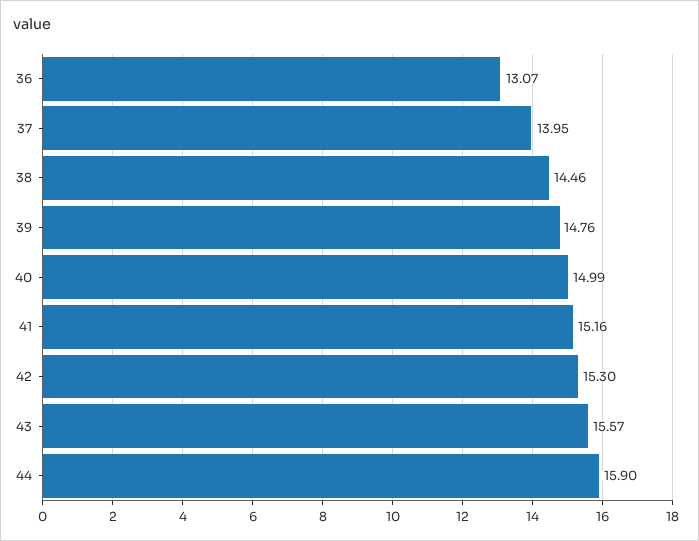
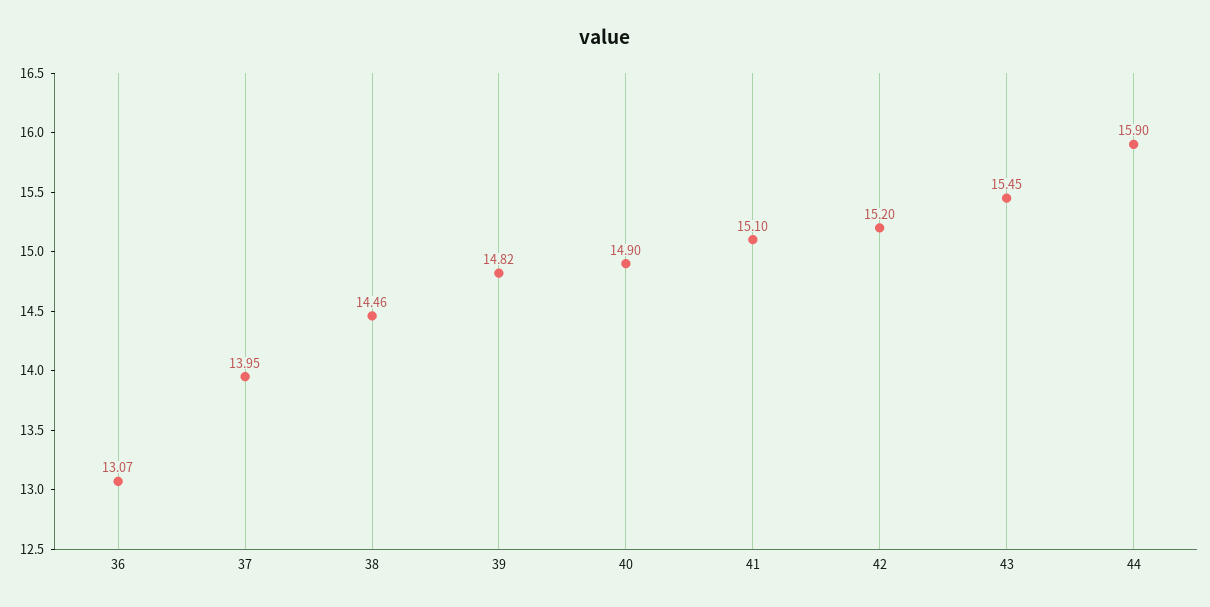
39: 14.76 -> 14.82
40: 14.99 -> 14.9
41: 15.16 -> 15.1
42: 15.3 -> 15.2
43: 15.57 -> 15.45

